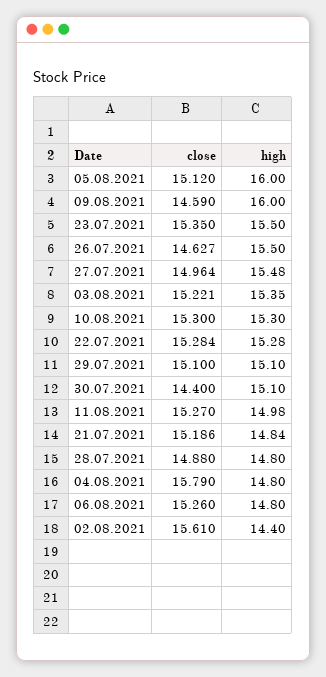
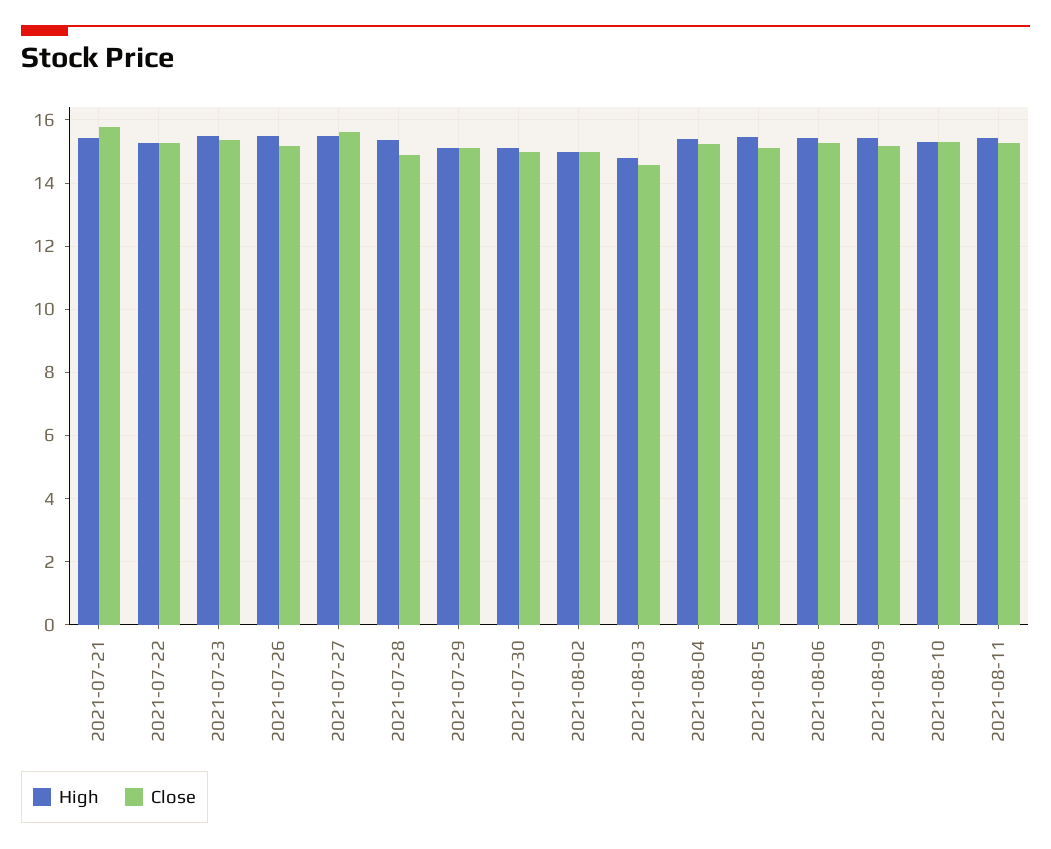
high, 05.08.2021: 16 -> 15.4
close, 09.08.2021: 14.59 -> 15.2
high, 09.08.2021: 16 -> 15.4
close, 26.07.2021: 14.627 -> 15.2
close, 27.07.2021: 14.964 -> 15.6
close, 03.08.2021: 15.221 -> 14.6
high, 03.08.2021: 15.35 -> 14.8
close, 30.07.2021: 14.4 -> 15
high, 11.08.2021: 14.98 -> 15.4
close, 21.07.2021: 15.186 -> 15.8
high, 21.07.2021: 14.84 -> 15.4
high, 28.07.2021: 14.8 -> 15.4
close, 04.08.2021: 15.79 -> 15.2
high, 04.08.2021: 14.8 -> 15.4
high, 06.08.2021: 14.8 -> 15.4
close, 02.08.2021: 15.61 -> 15
high, 02.08.2021: 14.4 -> 15

